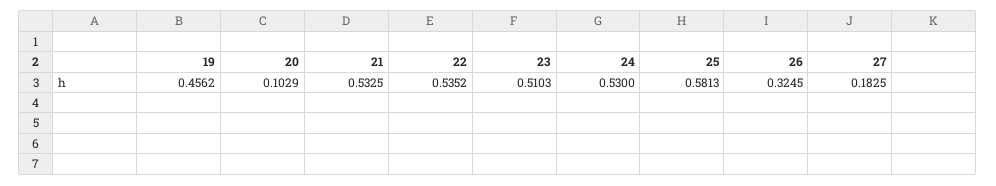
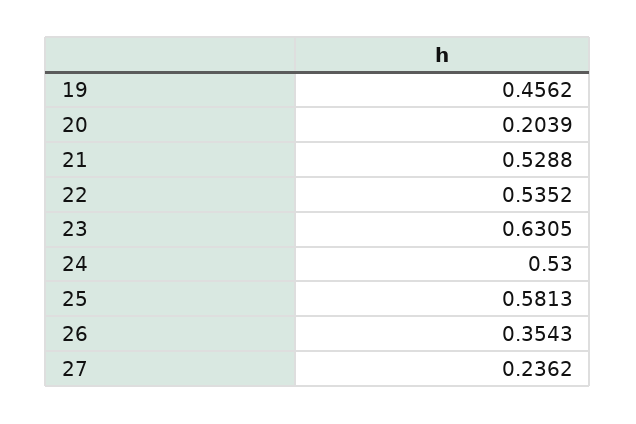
20: 0.1029 -> 0.2039
21: 0.5325 -> 0.5288
23: 0.5103 -> 0.6305
26: 0.3245 -> 0.3543
27: 0.1825 -> 0.2362

